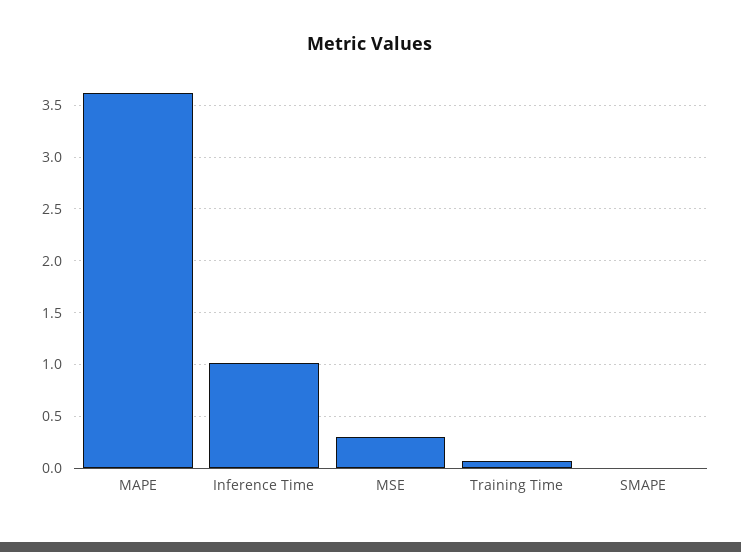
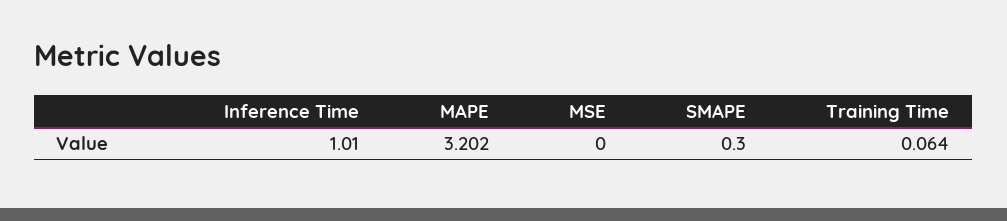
MAPE: 3.6 -> 3.202
MSE: 0.3 -> 0
SMAPE: 0 -> 0.3

